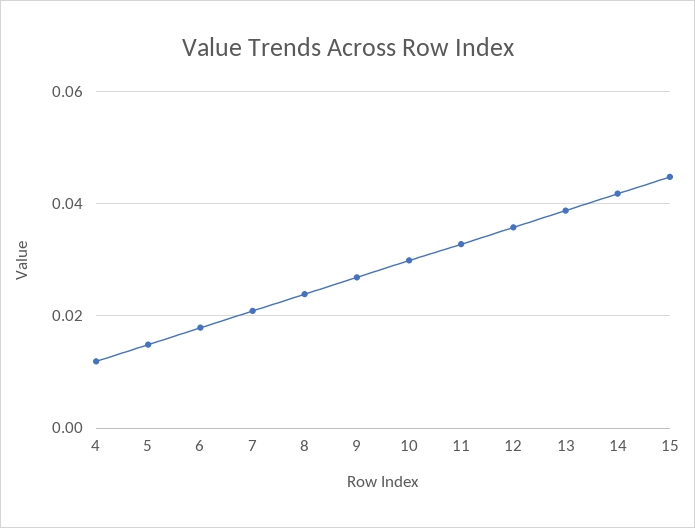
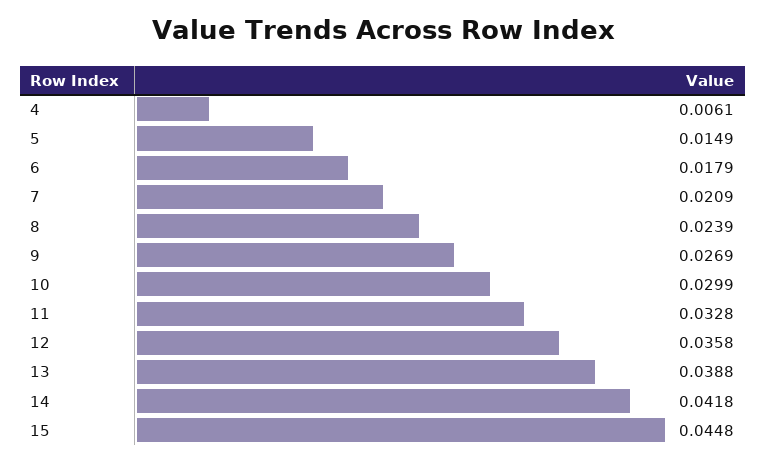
4: 0.012 -> 0.0061

